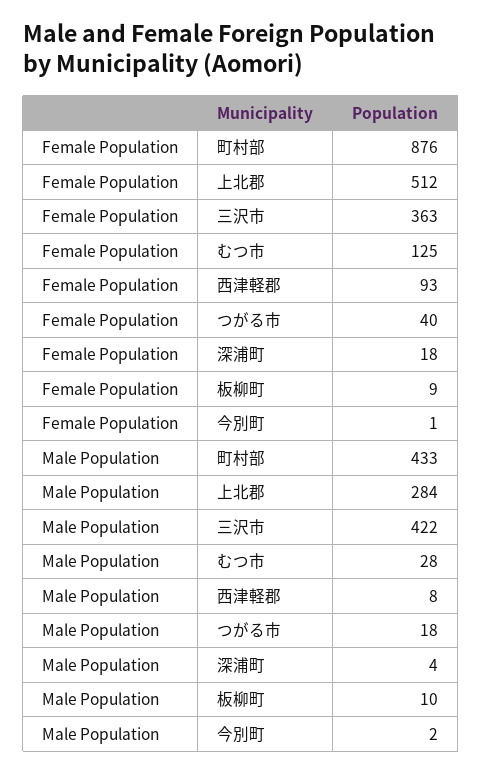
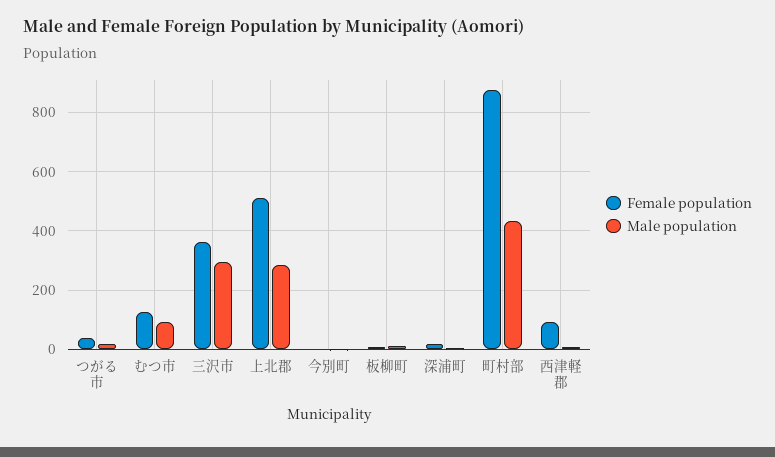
Male Population, 三沢市: 422 -> 300
Male Population, むつ市: 28 -> 100

